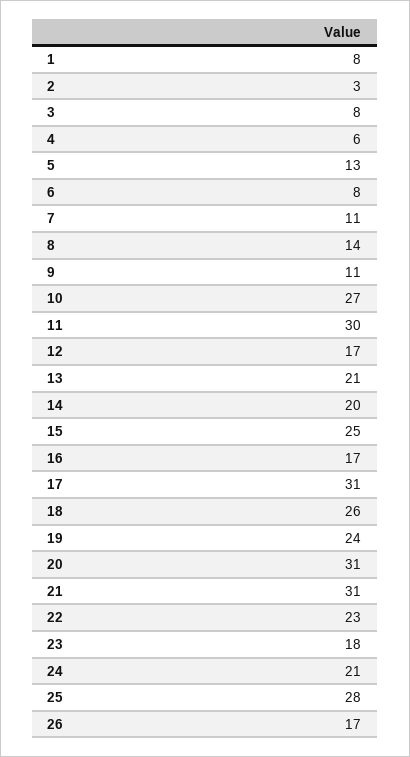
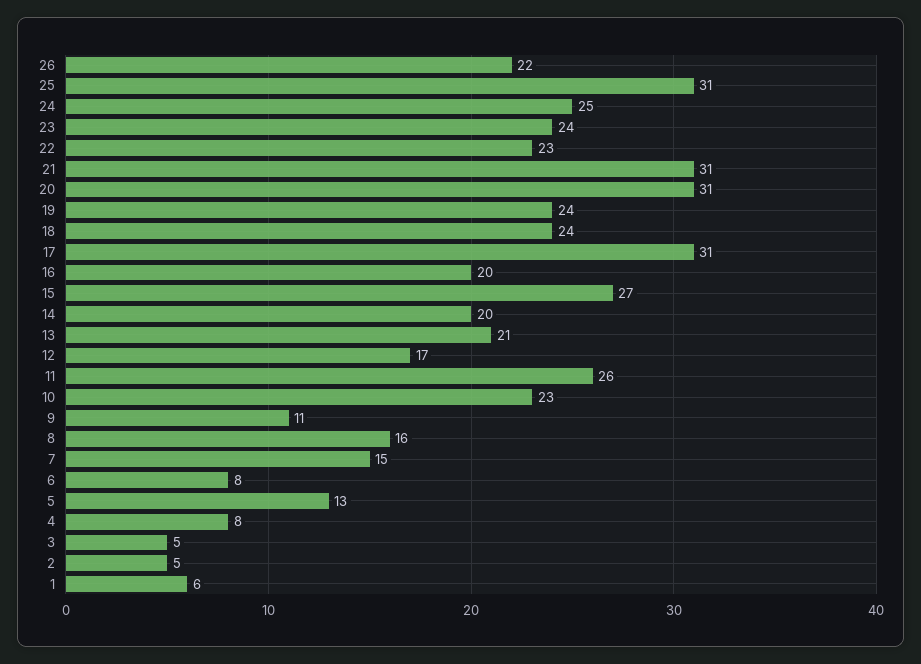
1: 8 -> 6
2: 3 -> 5
3: 8 -> 5
4: 6 -> 8
7: 11 -> 15
8: 14 -> 16
10: 27 -> 23
11: 30 -> 26
15: 25 -> 27
16: 17 -> 20
18: 26 -> 24
23: 18 -> 24
24: 21 -> 25
25: 28 -> 31
26: 17 -> 22

